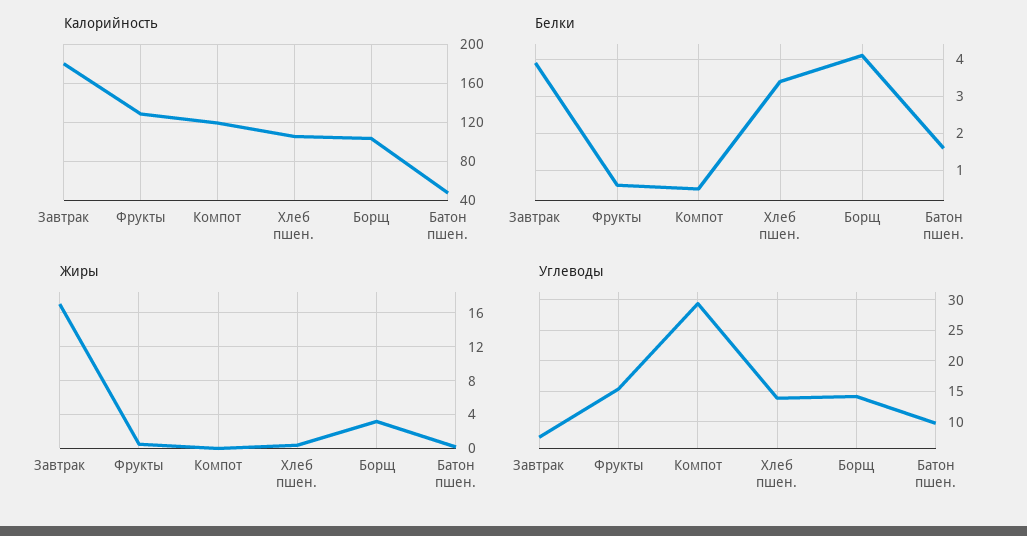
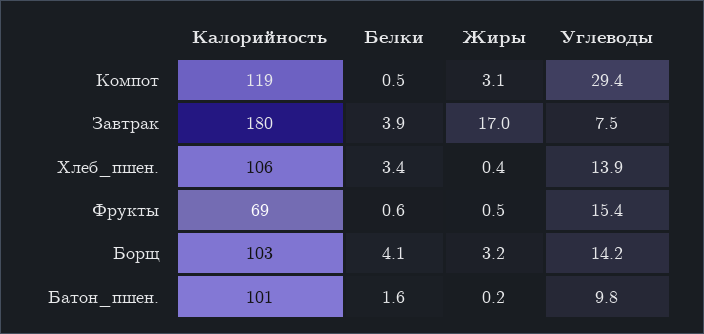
Калорийность, Фрукты: 130 -> 69
Калорийность, Батон пшен.: 50 -> 101
Жиры, Компот: 0 -> 3.1

